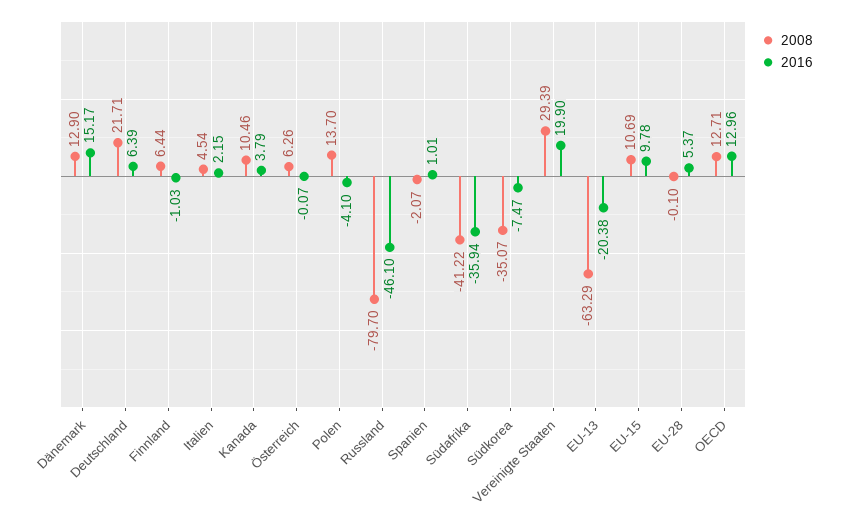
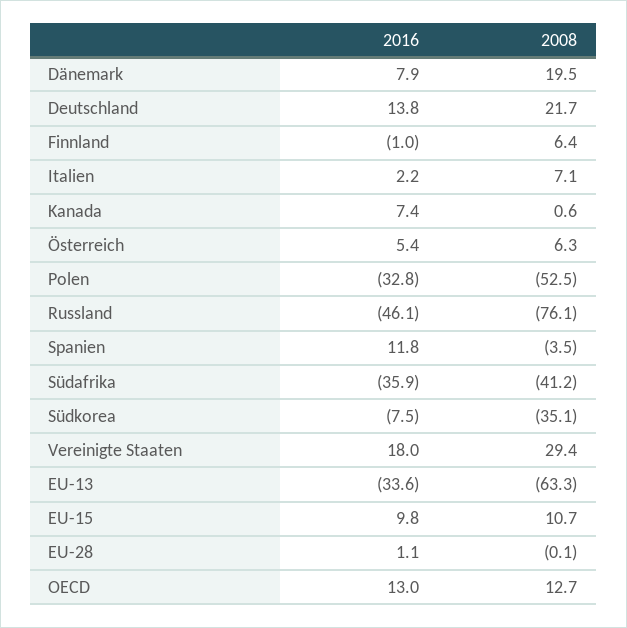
2008, Dänemark: 12.9 -> 19.5
2016, Dänemark: 15.17 -> 7.9
2016, Deutschland: 6.39 -> 13.8
2008, Italien: 4.54 -> 7.1
2008, Kanada: 10.46 -> 0.6
2016, Kanada: 3.79 -> 7.4
2016, Österreich: -0.07 -> 5.4
2008, Polen: 13.7 -> -52.5
2016, Polen: -4.1 -> -32.8
2008, Russland: -79.7 -> -76.1
2008, Spanien: -2.07 -> -3.5
2016, Spanien: 1.01 -> 11.8
2016, Vereinigte Staaten: 19.9 -> 18
2016, EU-13: -20.38 -> -33.6
2016, EU-28: 5.37 -> 1.1

